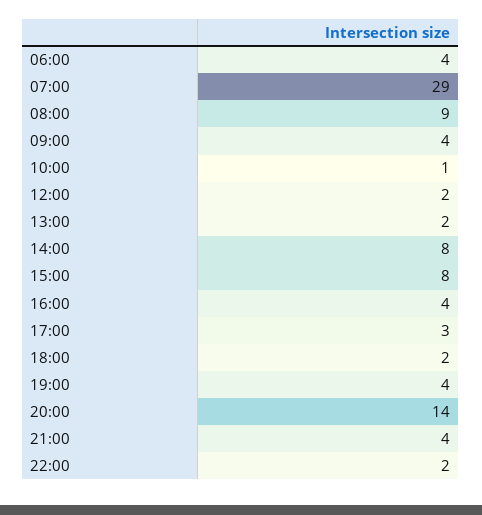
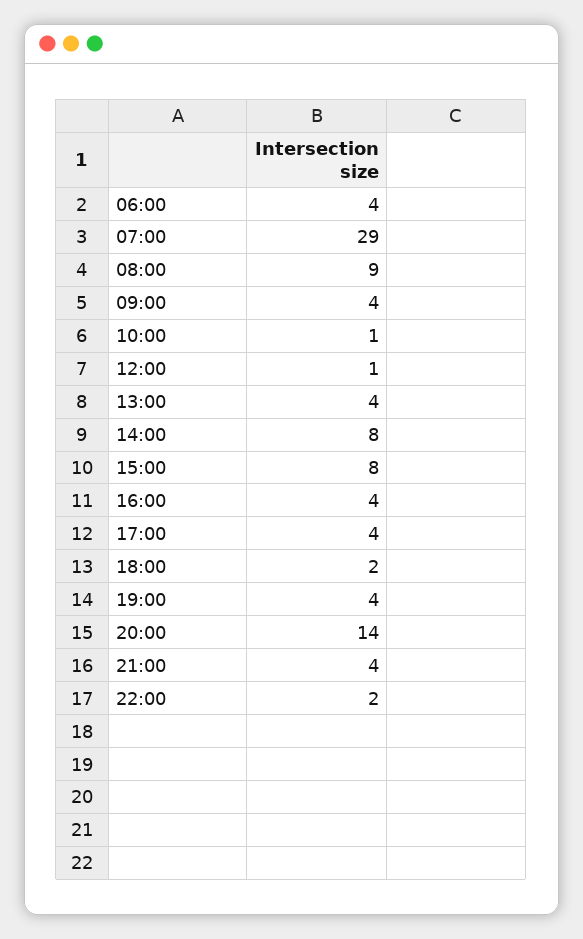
12:00: 2 -> 1
13:00: 2 -> 4
17:00: 3 -> 4

